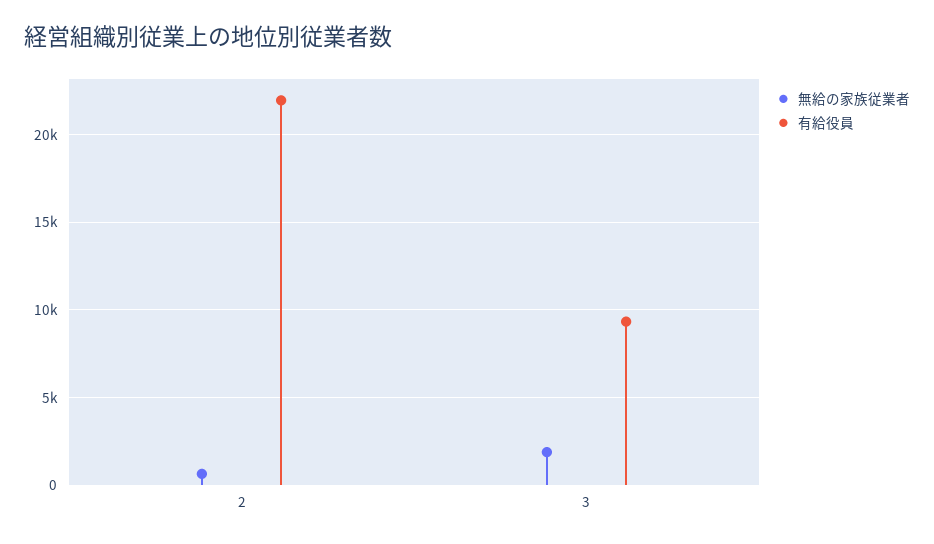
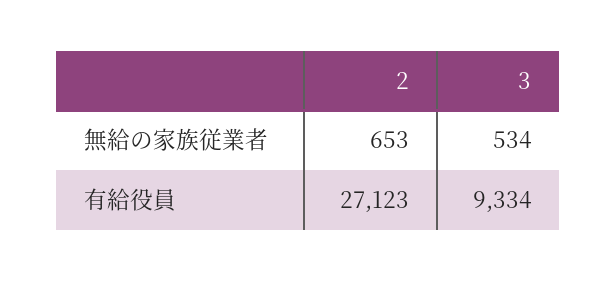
有給役員, 2: 22000 -> 27123
無給の家族従業者, 3: 2000 -> 534

